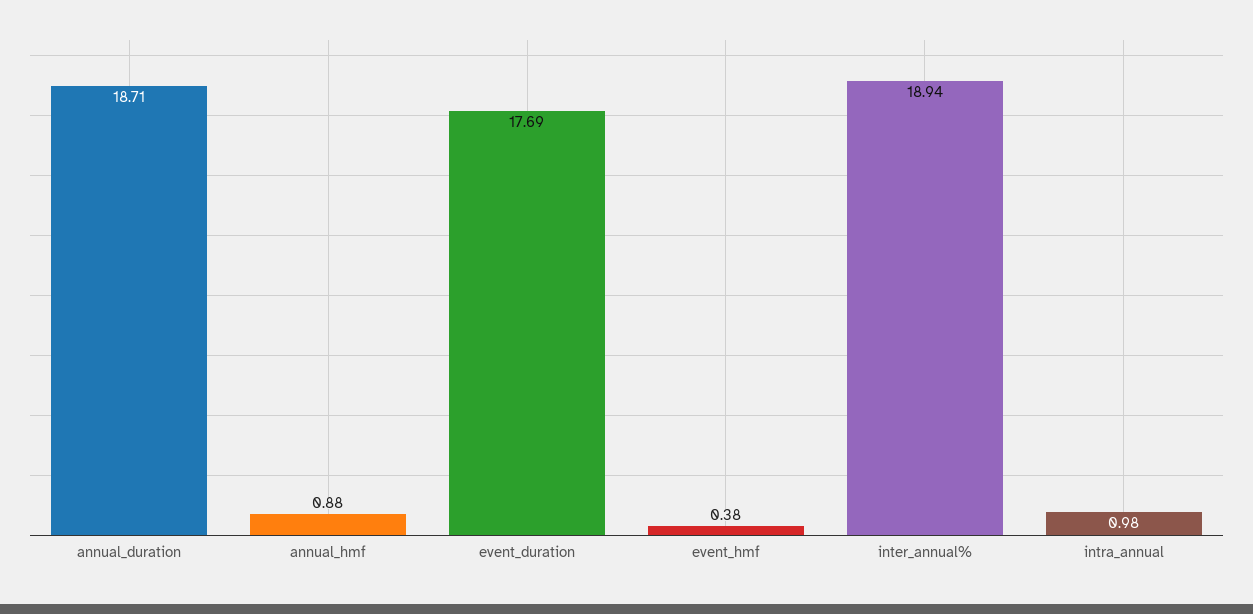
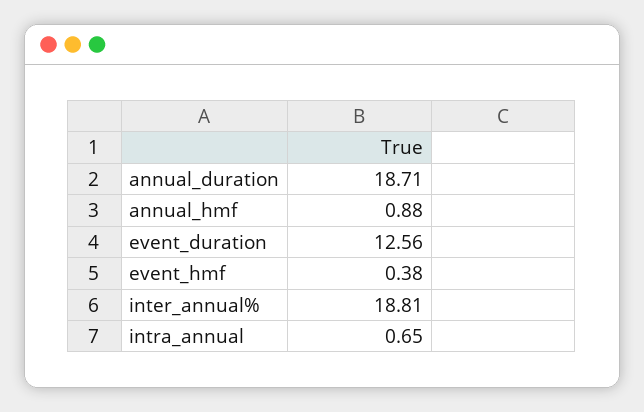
event_duration: 17.69 -> 12.56
inter_annual%: 18.94 -> 18.81
intra_annual: 0.98 -> 0.65

